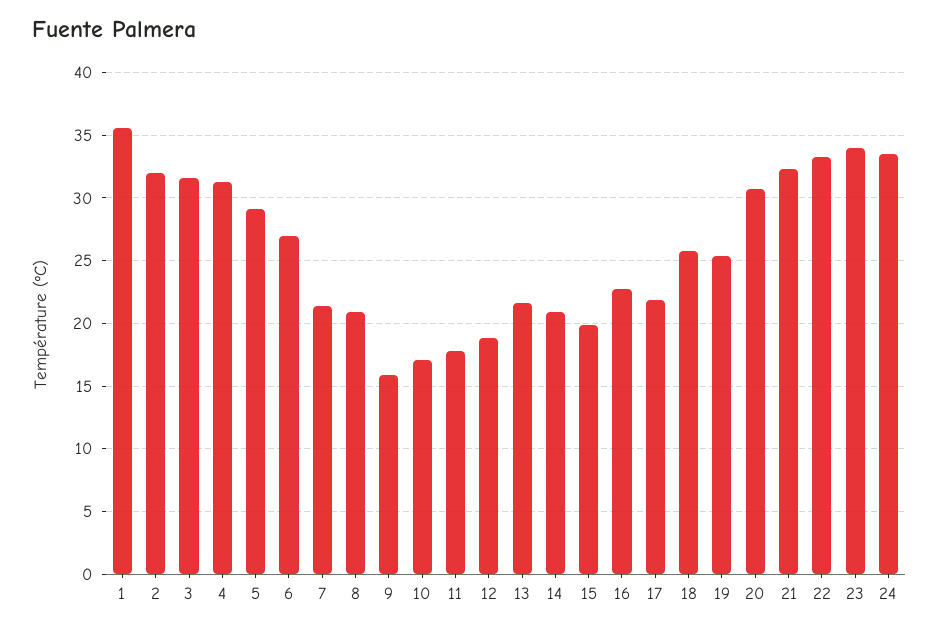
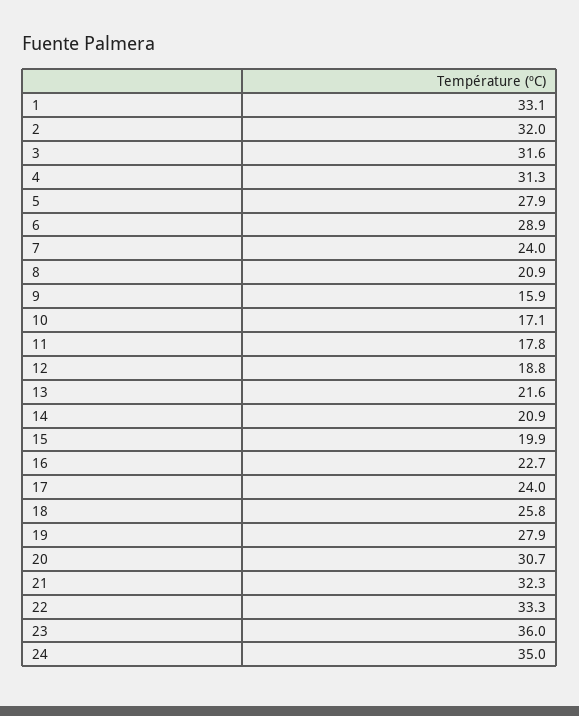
1: 35.5 -> 33.1
5: 29 -> 27.9
6: 27 -> 28.9
7: 21.5 -> 24
17: 22 -> 24
19: 25.5 -> 27.9
23: 34 -> 36
24: 33.5 -> 35

